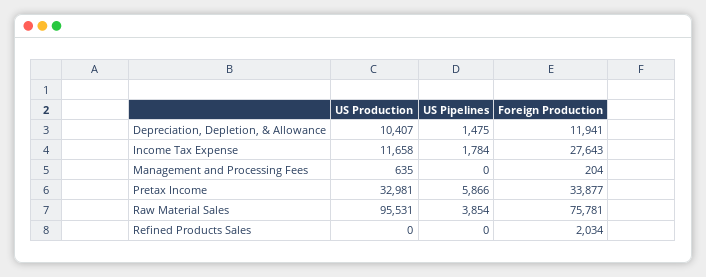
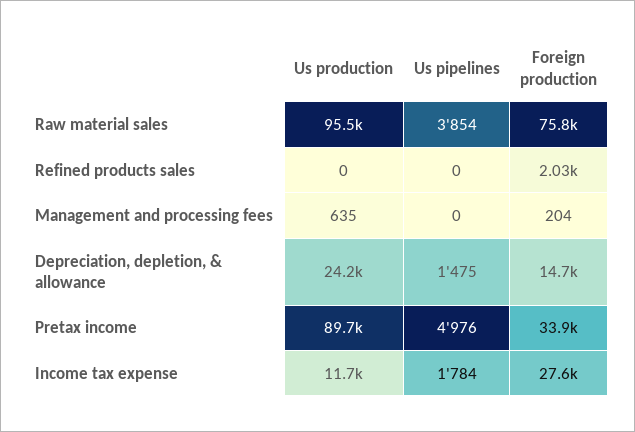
US Production, Depreciation, Depletion, & Allowance: 10407 -> 24200
Foreign Production, Depreciation, Depletion, & Allowance: 11941 -> 14700
US Production, Pretax Income: 32981 -> 89700
US Pipelines, Pretax Income: 5866 -> 4976

